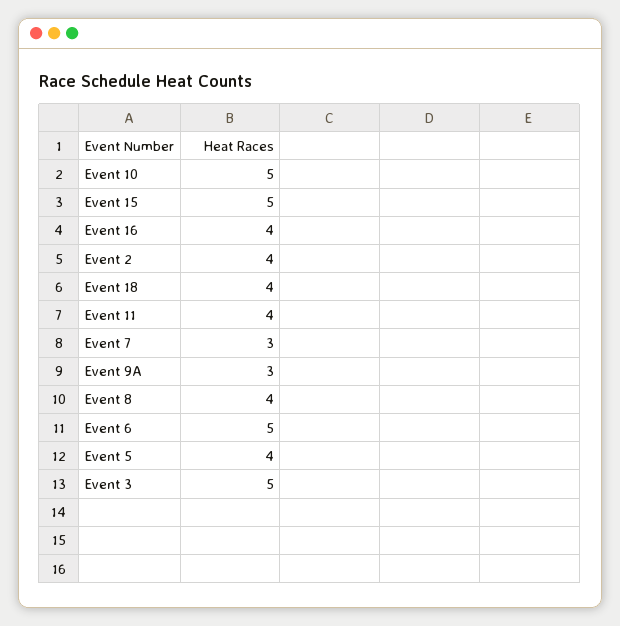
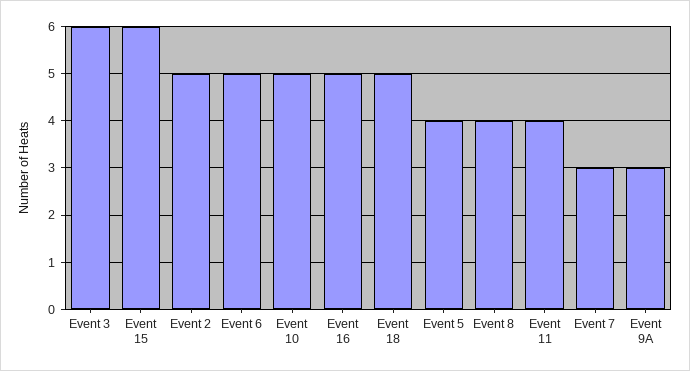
Event 15: 5 -> 6
Event 16: 4 -> 5
Event 2: 4 -> 5
Event 18: 4 -> 5
Event 3: 5 -> 6

